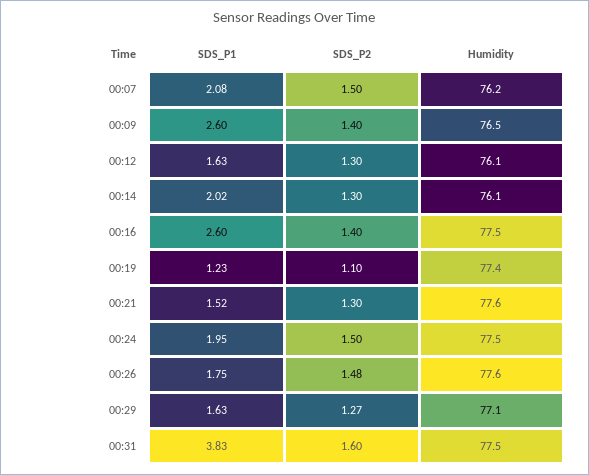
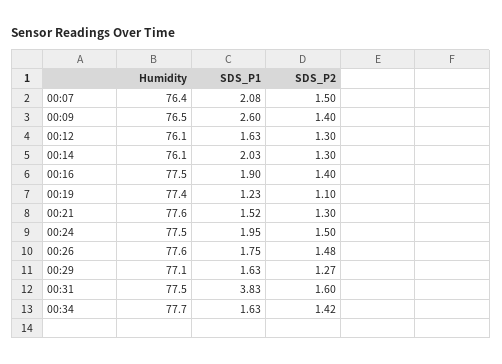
Humidity, 00:07: 76.2 -> 76.4
SDS_P1, 00:14: 2.02 -> 2.03
SDS_P1, 00:16: 2.6 -> 1.9
Humidity, 00:34: none -> 77.7
SDS_P1, 00:34: none -> 1.63
SDS_P2, 00:34: none -> 1.42

